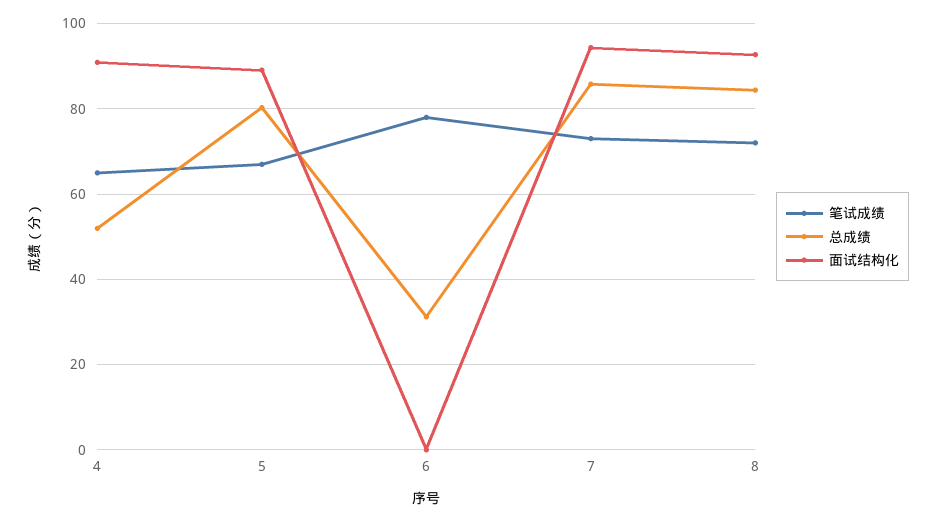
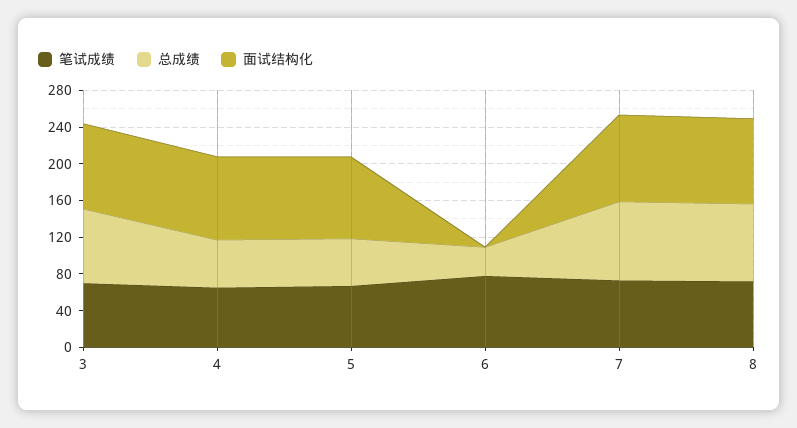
总成绩, 5: 80 -> 50
笔试成绩, 3: none -> 70
总成绩, 3: none -> 80
面试结构化, 3: none -> 90

